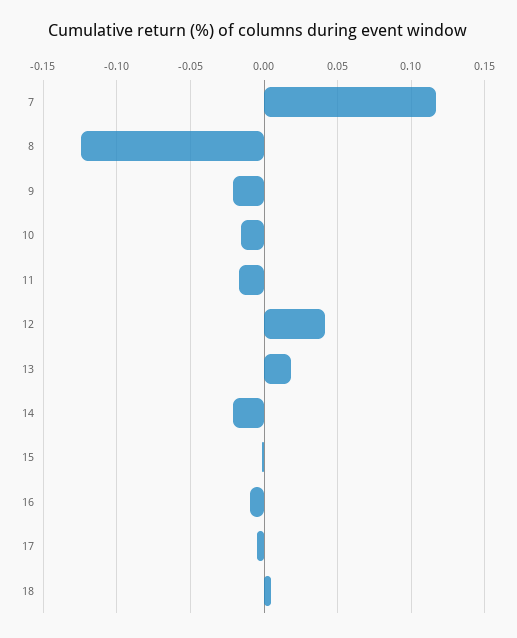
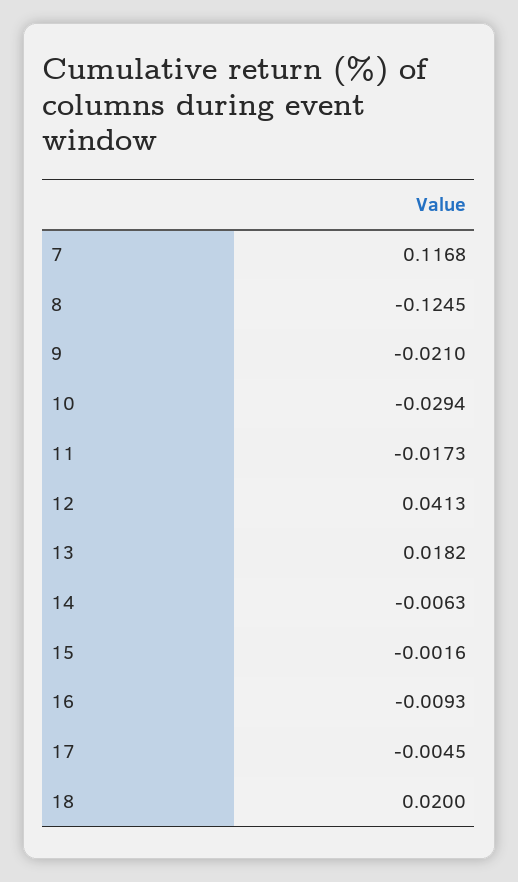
10: -0.015 -> -0.0294
14: -0.02 -> -0.0063
18: 0.005 -> 0.02

